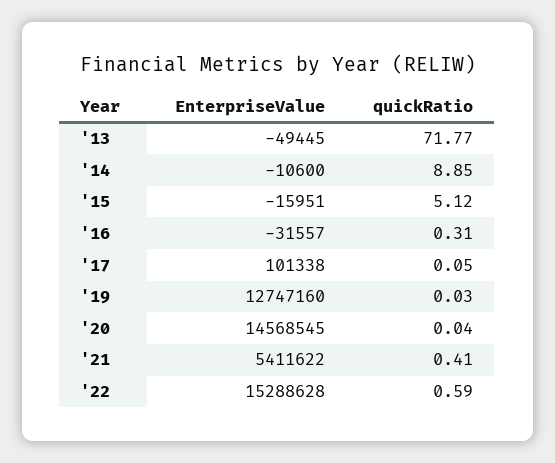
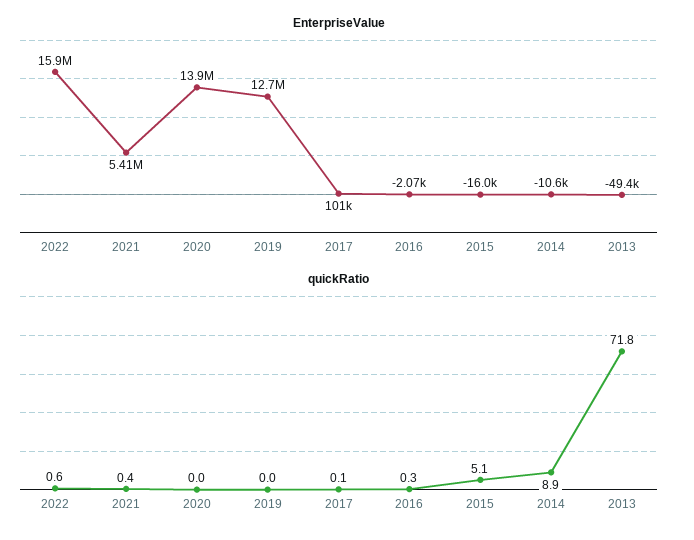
EnterpriseValue, '16: -31557 -> -2070
EnterpriseValue, '20: 14568545 -> 13900000
EnterpriseValue, '22: 15288628 -> 15900000

